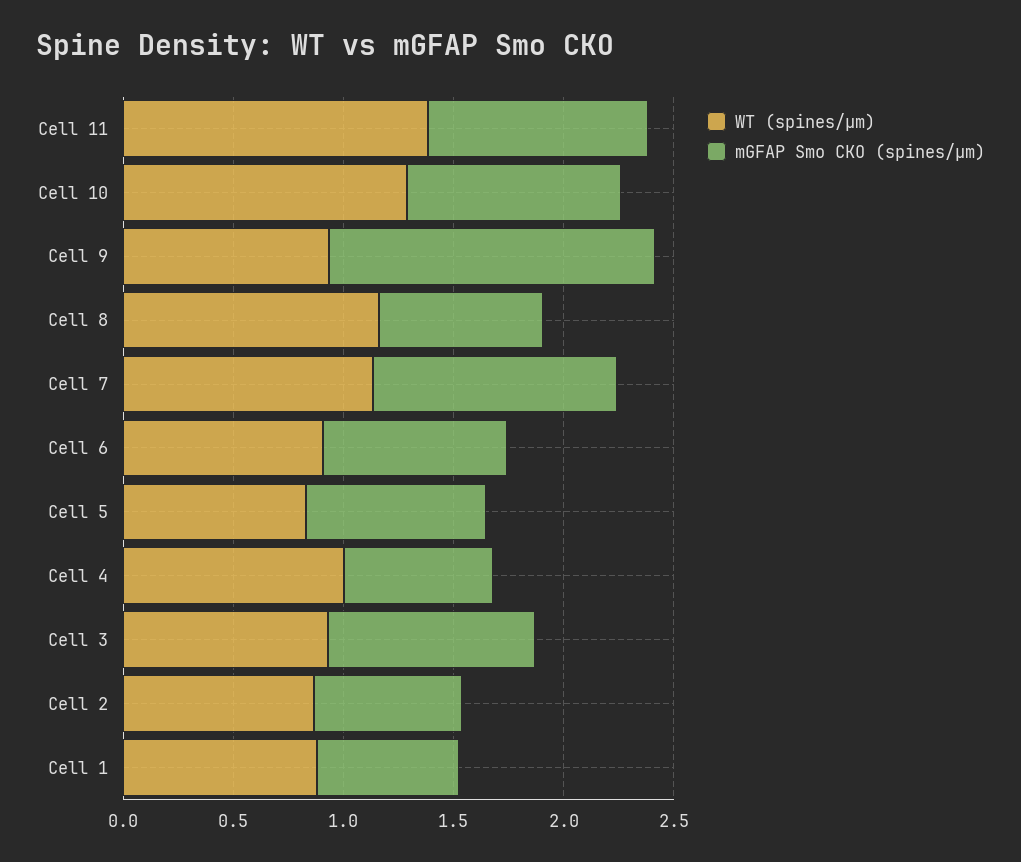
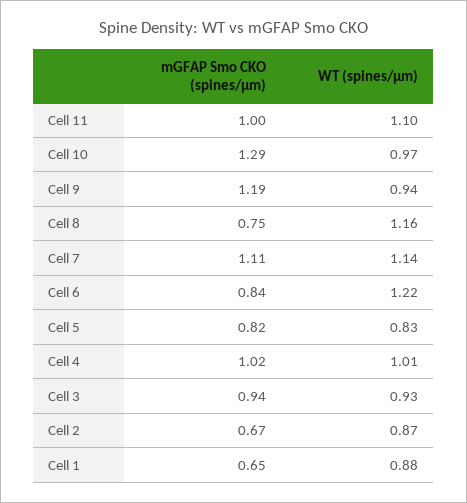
WT (spines/µm), Cell 11: 1.4 -> 1.1
WT (spines/µm), Cell 10: 1.3 -> 0.97
mGFAP Smo CKO (spines/µm), Cell 10: 1 -> 1.29
mGFAP Smo CKO (spines/µm), Cell 9: 1.5 -> 1.19
WT (spines/µm), Cell 6: 0.9 -> 1.22
mGFAP Smo CKO (spines/µm), Cell 4: 0.7 -> 1.02

